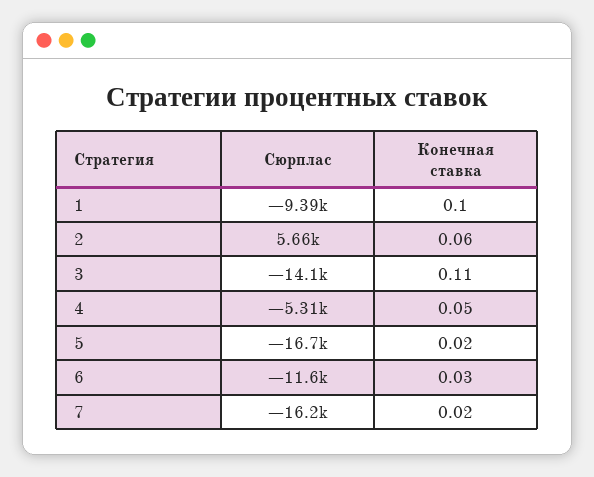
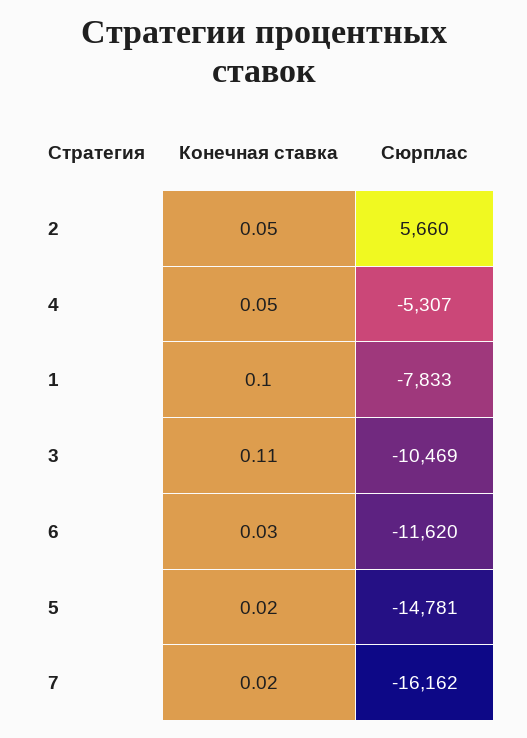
Сюрплас, 1: -9390 -> -7833
Конечная ставка, 2: 0.06 -> 0.05
Сюрплас, 3: -14100 -> -10469
Сюрплас, 5: -16700 -> -14781

